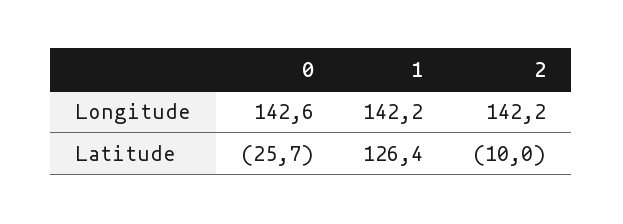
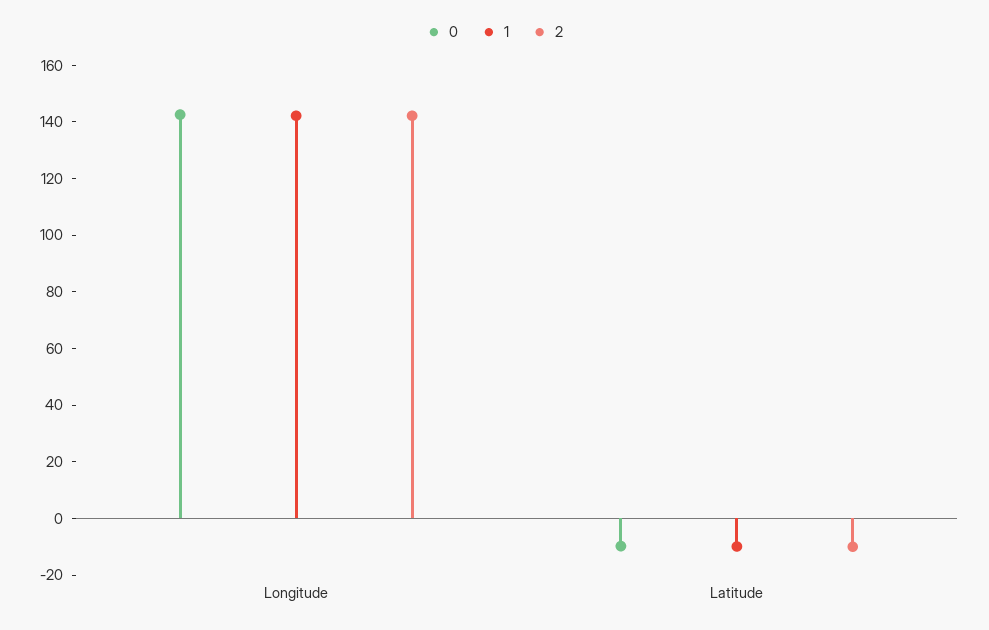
0, Latitude: -25.7 -> -10
1, Latitude: 126.4 -> -10

